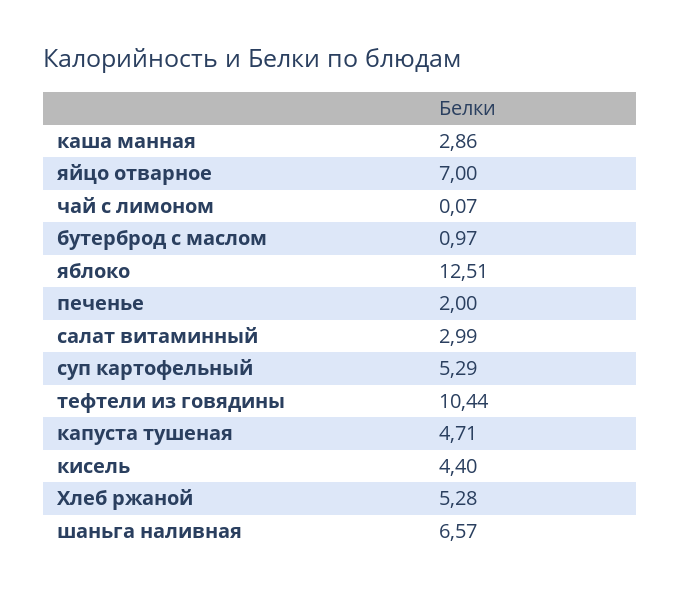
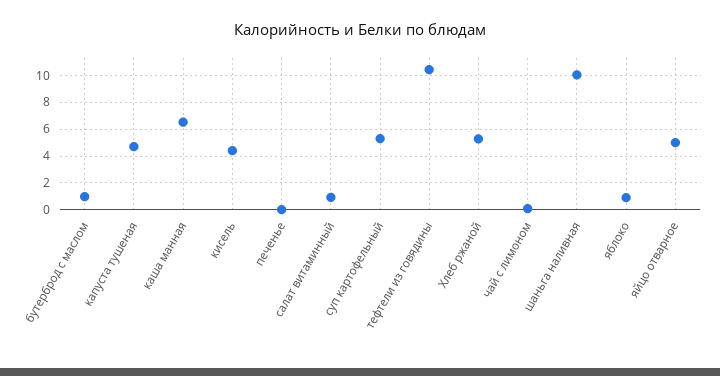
каша манная: 2.86 -> 6.5
яйцо отварное: 7 -> 5
яблоко: 12.51 -> 1
печенье: 2 -> 0
салат витаминный: 2.99 -> 1
шаньга наливная: 6.57 -> 10

